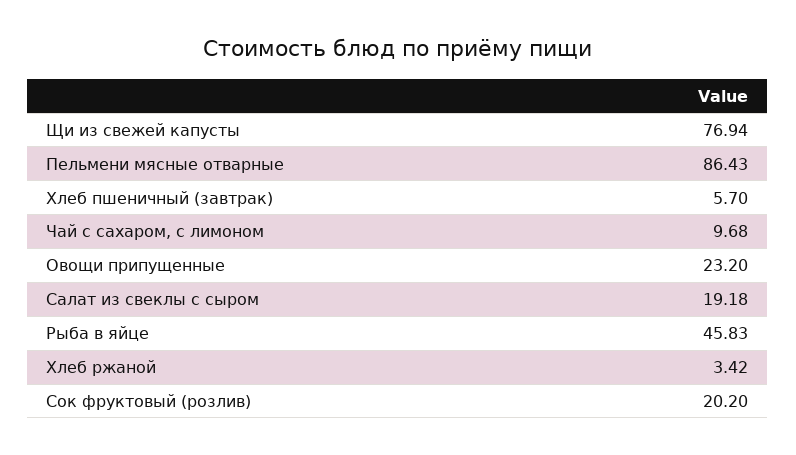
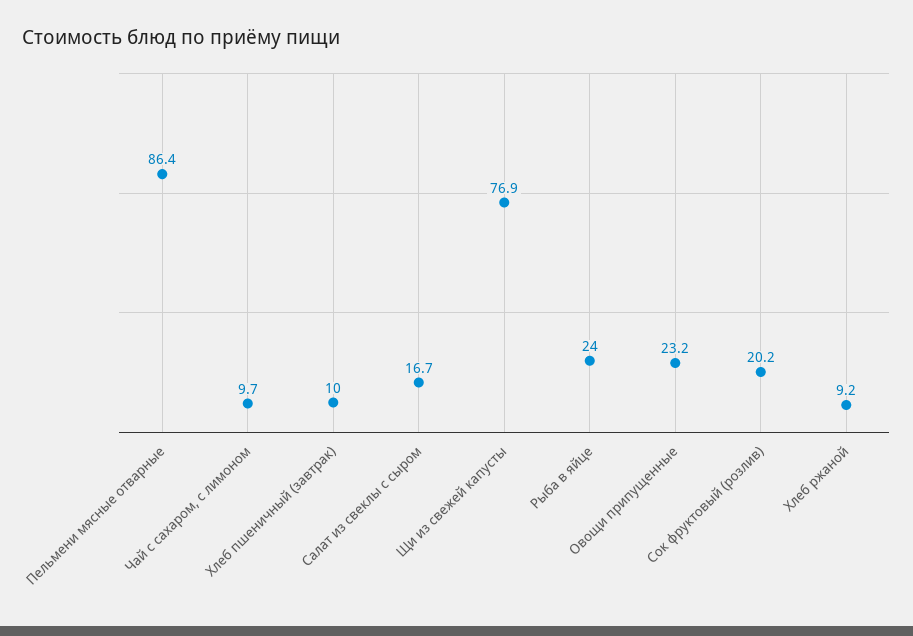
Хлеб пшеничный (завтрак): 5.7 -> 10
Салат из свеклы с сыром: 19.18 -> 16.7
Рыба в яйце: 45.83 -> 24
Хлеб ржаной: 3.42 -> 9.2

